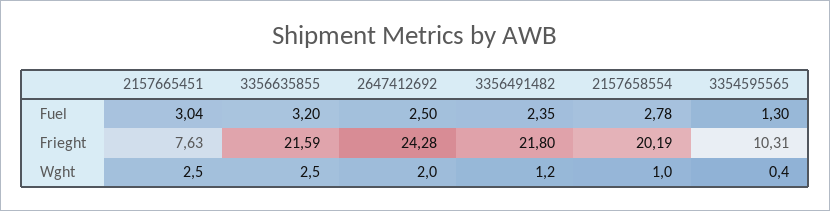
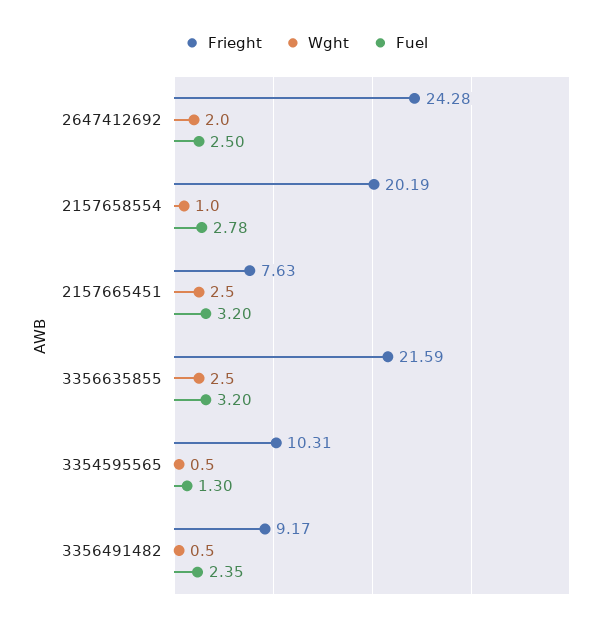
Fuel, 2157665451: 3.04 -> 3.2
Frieght, 3356491482: 21.8 -> 9.17
Wght, 3356491482: 1.2 -> 0.5
Wght, 3354595565: 0.4 -> 0.5

